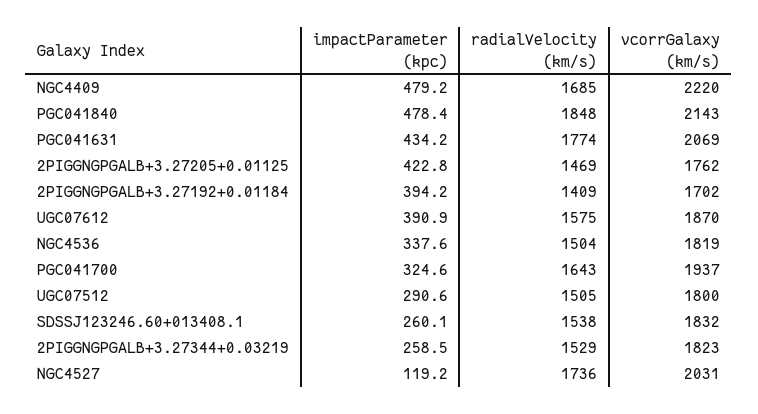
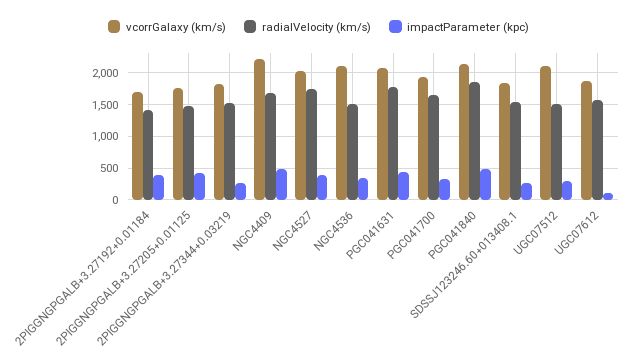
impactParameter (kpc), UGC07612: 390.9 -> 100
vcorrGalaxy (km/s), NGC4536: 1819 -> 2100
vcorrGalaxy (km/s), UGC07512: 1800 -> 2100
impactParameter (kpc), NGC4527: 119.2 -> 400

